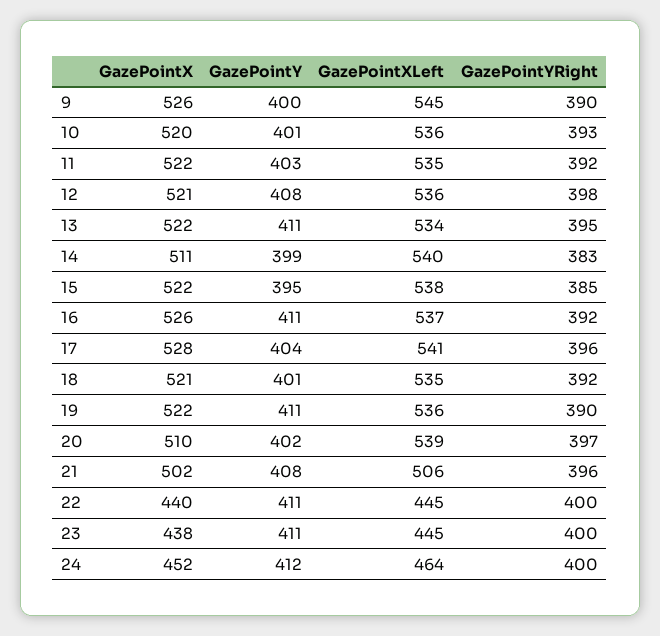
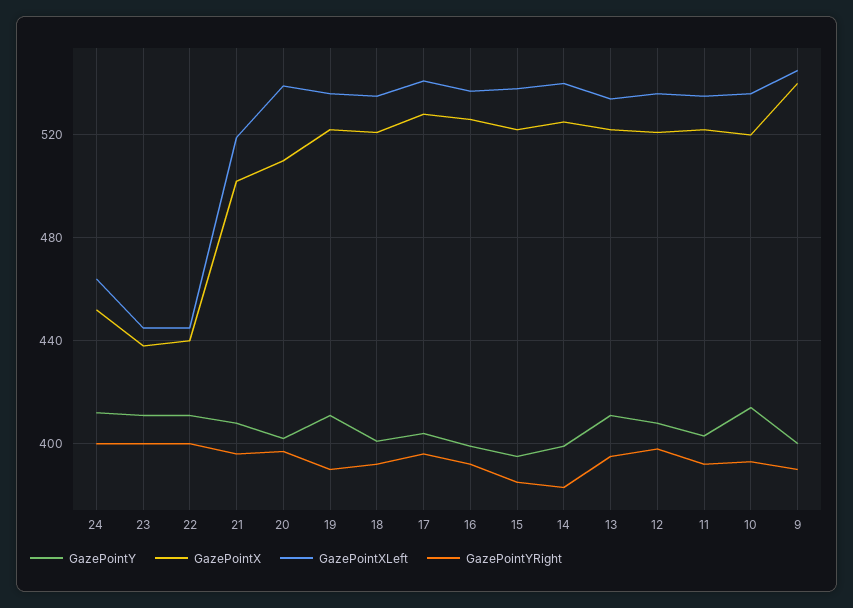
GazePointX, 9: 526 -> 540
GazePointY, 10: 401 -> 415
GazePointX, 14: 511 -> 525
GazePointY, 16: 411 -> 400
GazePointXLeft, 21: 506 -> 520

